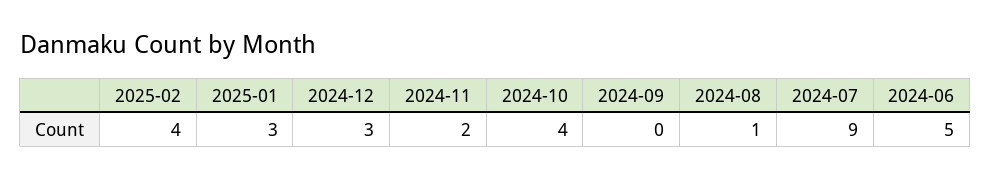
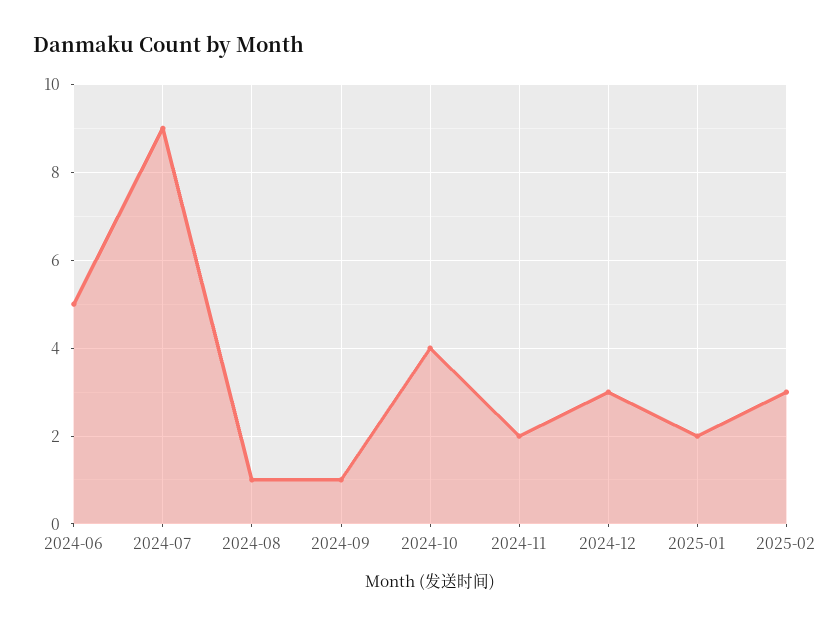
2025-02: 4 -> 3
2025-01: 3 -> 2
2024-09: 0 -> 1

